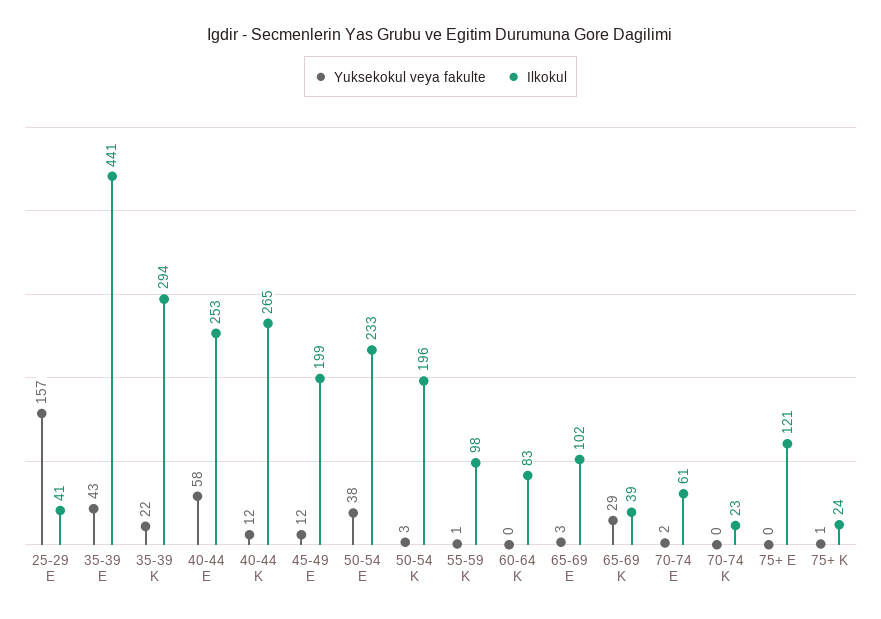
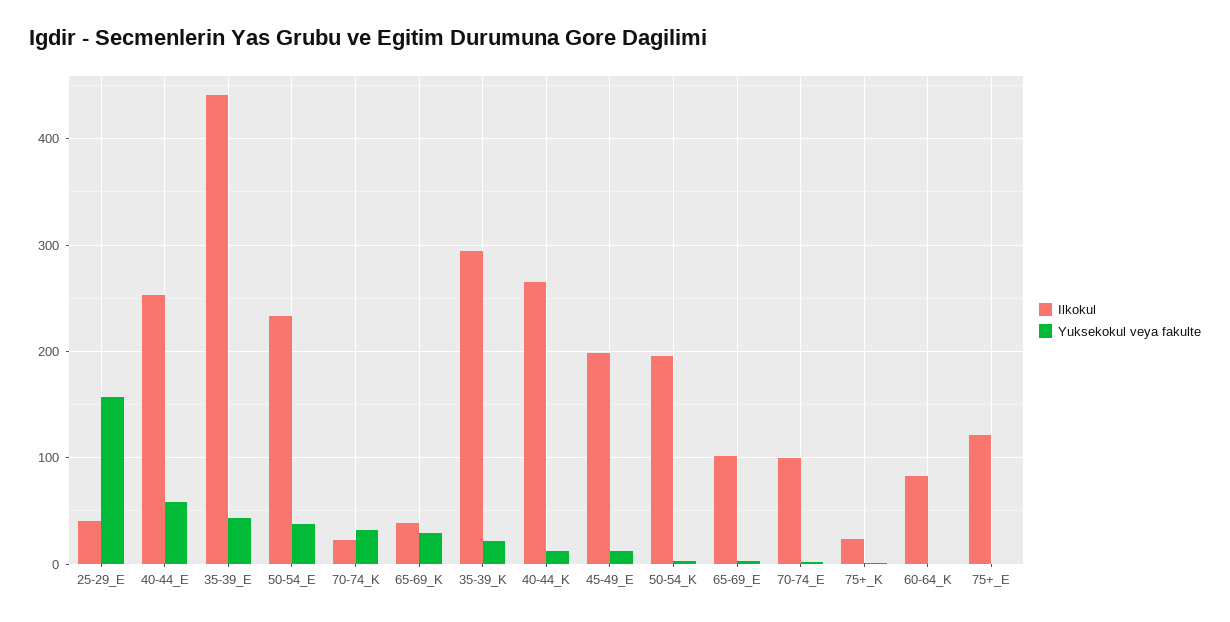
Yuksekokul veya fakulte, 55-59 K: 1 -> none
Ilkokul, 55-59 K: 98 -> none
Ilkokul, 70-74 E: 61 -> 100
Yuksekokul veya fakulte, 70-74 K: 0 -> 30

